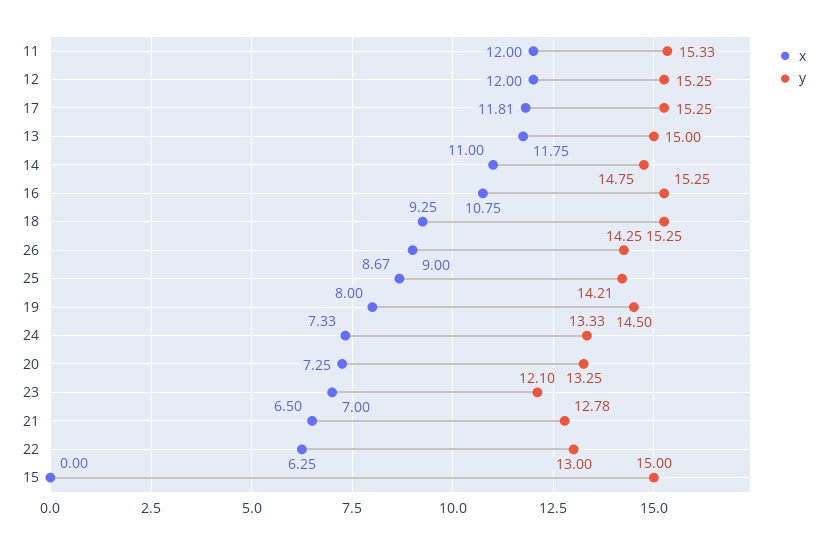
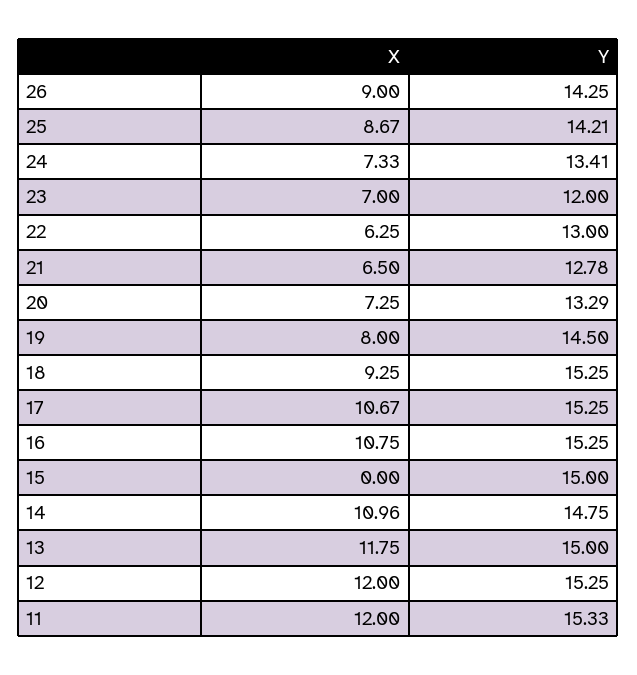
x, 17: 11.81 -> 10.67
x, 14: 11 -> 10.96
y, 24: 13.33 -> 13.41
y, 20: 13.25 -> 13.29
y, 23: 12.1 -> 12

